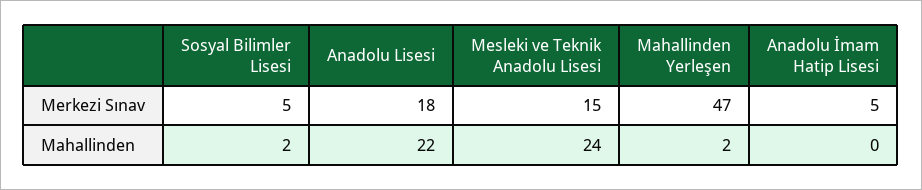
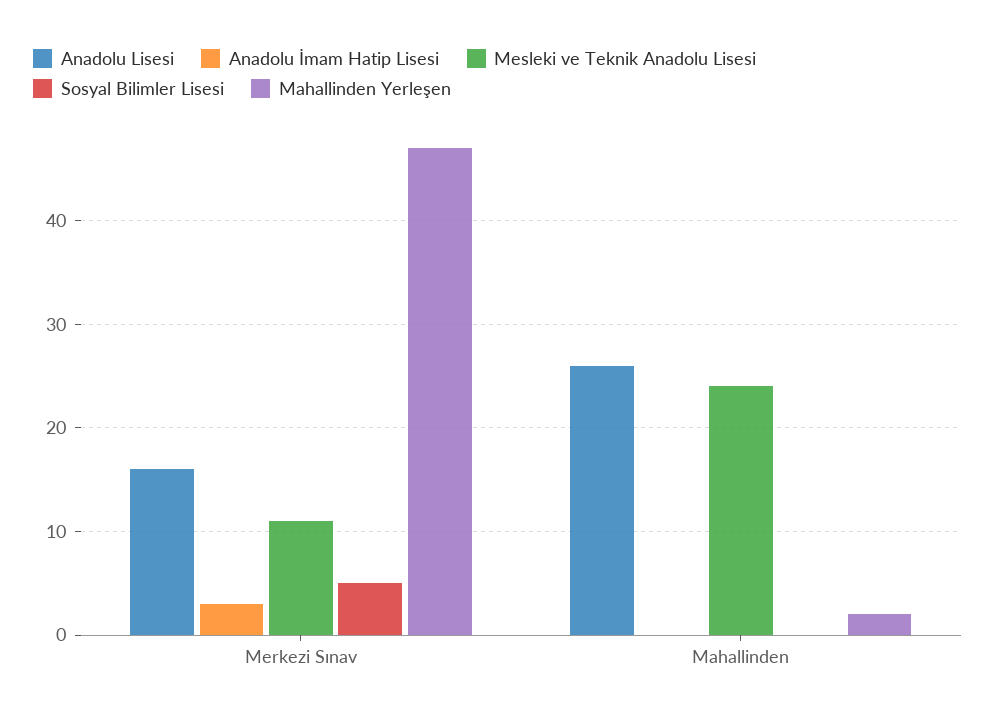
Anadolu Lisesi, Merkezi Sınav: 18 -> 16
Mesleki ve Teknik Anadolu Lisesi, Merkezi Sınav: 15 -> 11
Anadolu İmam Hatip Lisesi, Merkezi Sınav: 5 -> 3
Sosyal Bilimler Lisesi, Mahallinden: 2 -> 0
Anadolu Lisesi, Mahallinden: 22 -> 26

